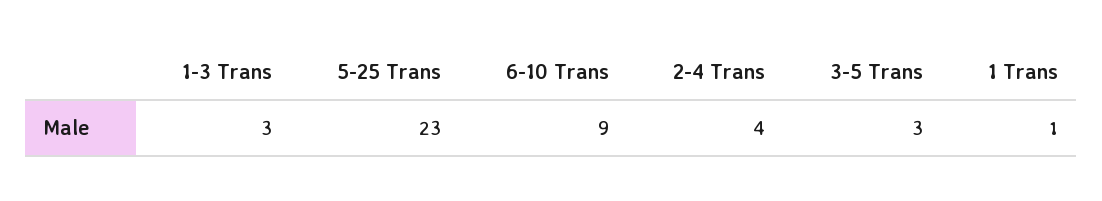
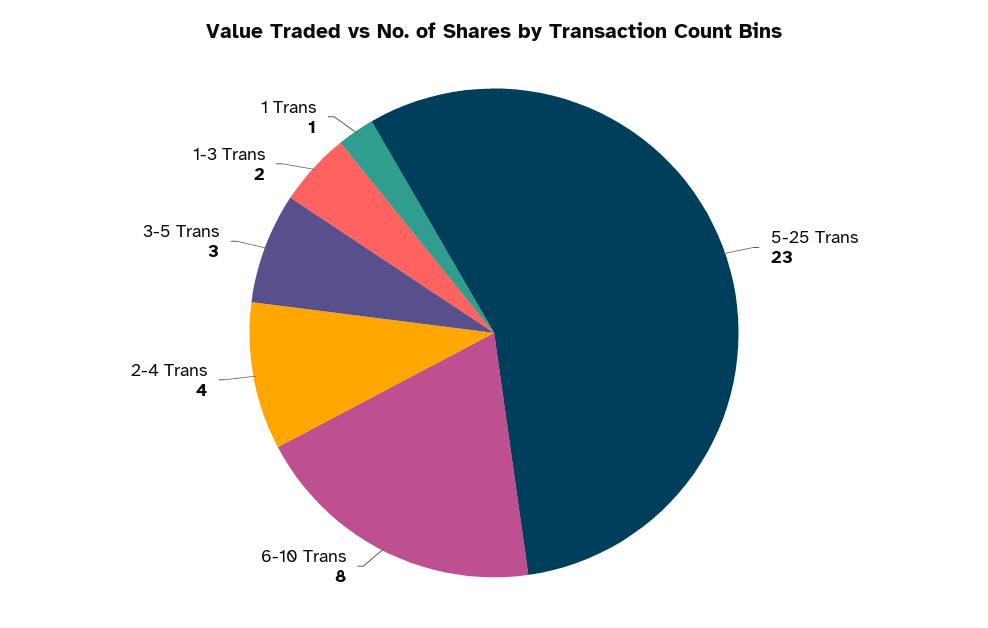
1-3 Trans: 3 -> 2
6-10 Trans: 9 -> 8

